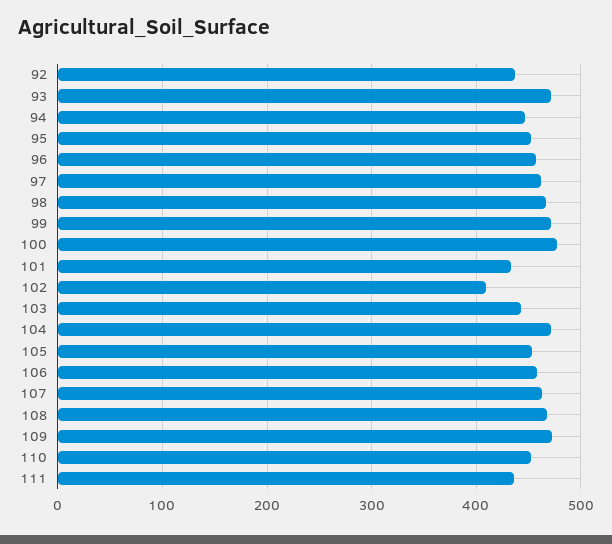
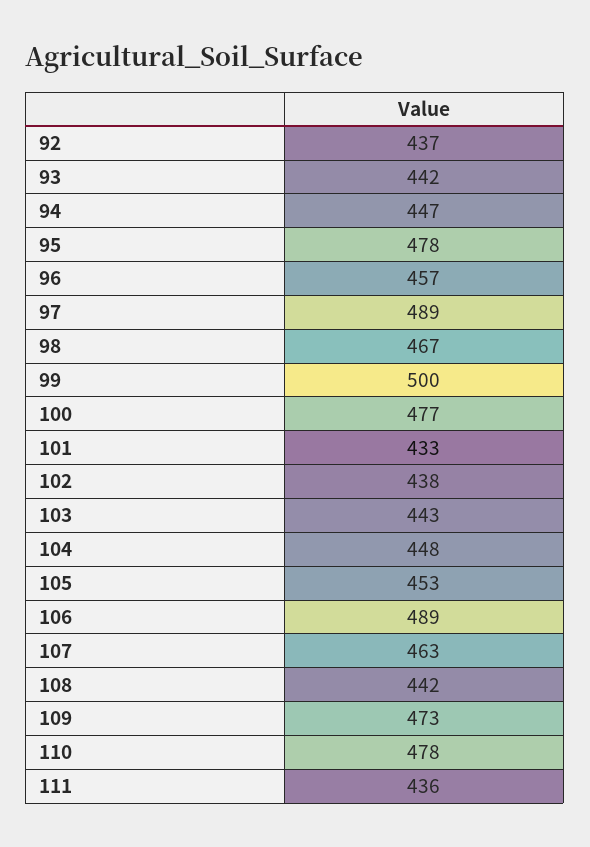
93: 470 -> 442
95: 450 -> 478
97: 460 -> 489
99: 470 -> 500
102: 410 -> 438
104: 470 -> 448
106: 460 -> 489
108: 470 -> 442
110: 450 -> 478

